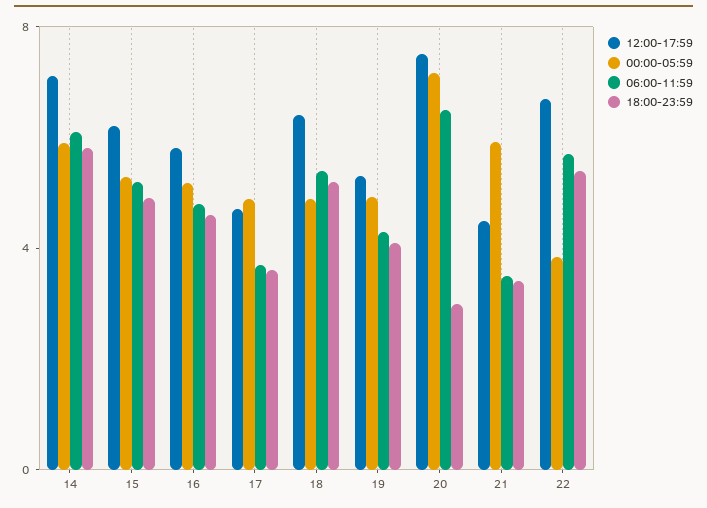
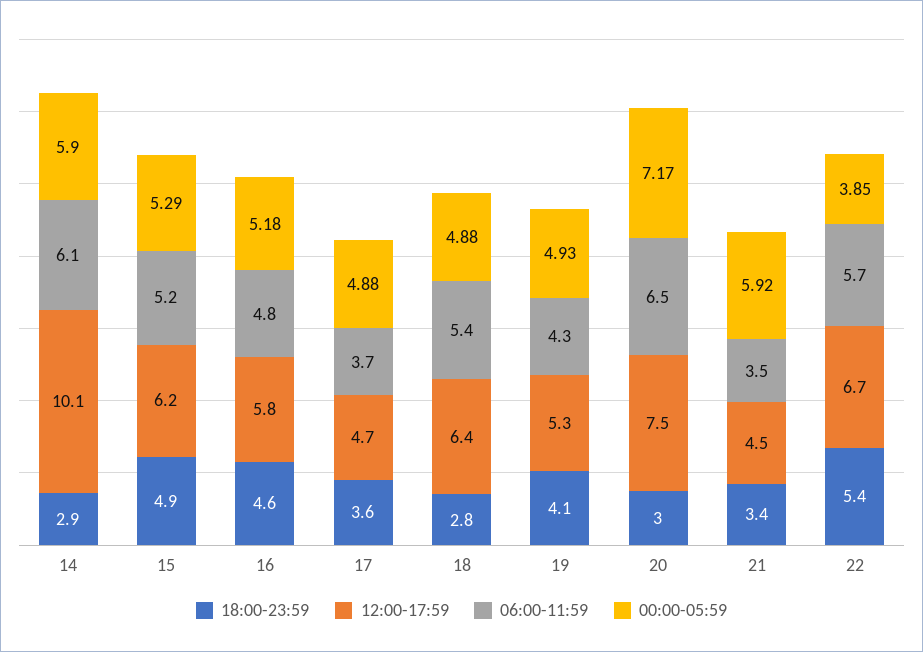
12:00-17:59, 14: 7 -> 10.1
18:00-23:59, 14: 6 -> 2.9
18:00-23:59, 18: 5 -> 2.8

